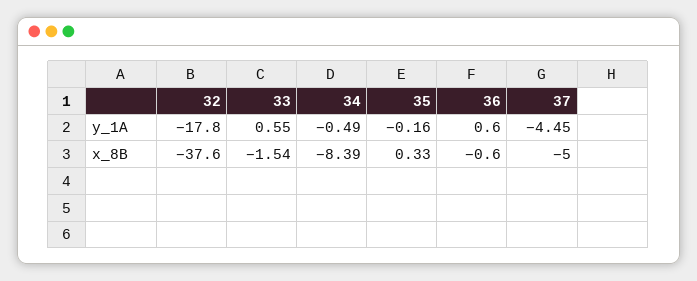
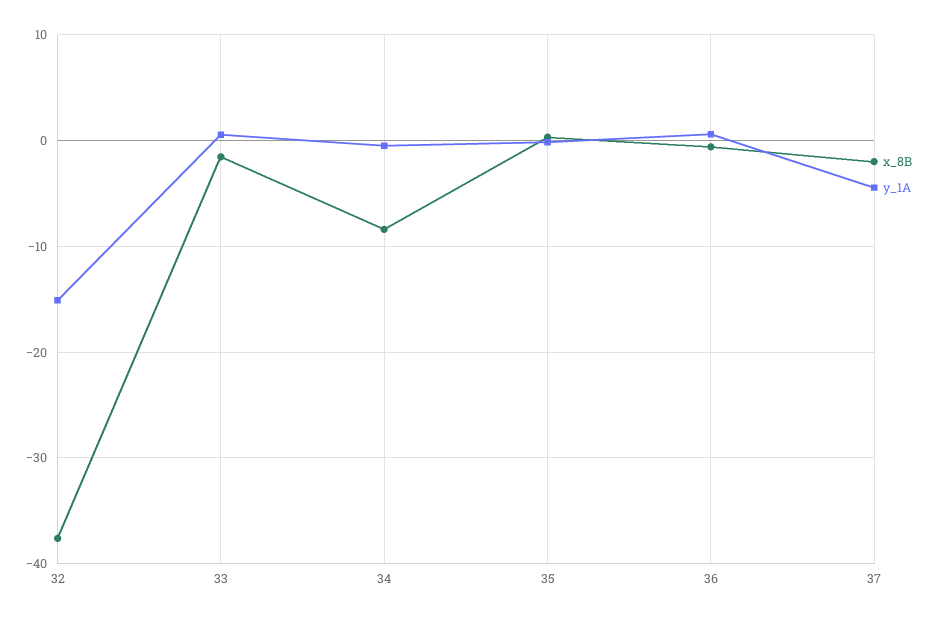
y_1A, 32: -17.8 -> -15
x_8B, 37: -5 -> -2

